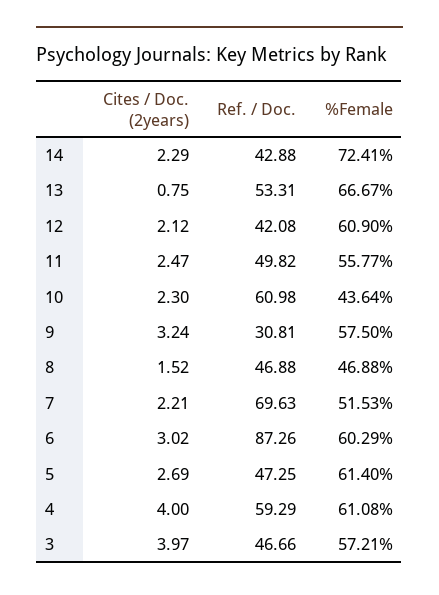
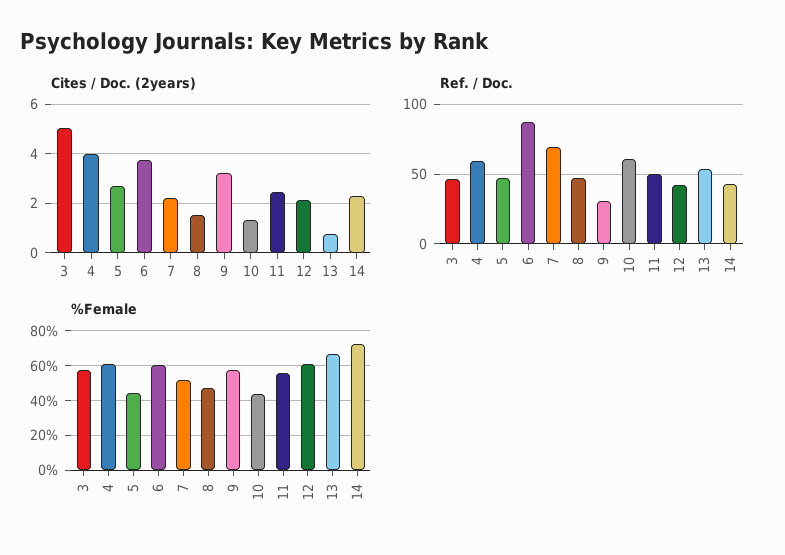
Cites / Doc. (2years), 10: 2.3 -> 1.25
Cites / Doc. (2years), 6: 3.02 -> 3.75
%Female, 5: 61.4 -> 45
Cites / Doc. (2years), 3: 3.97 -> 5

